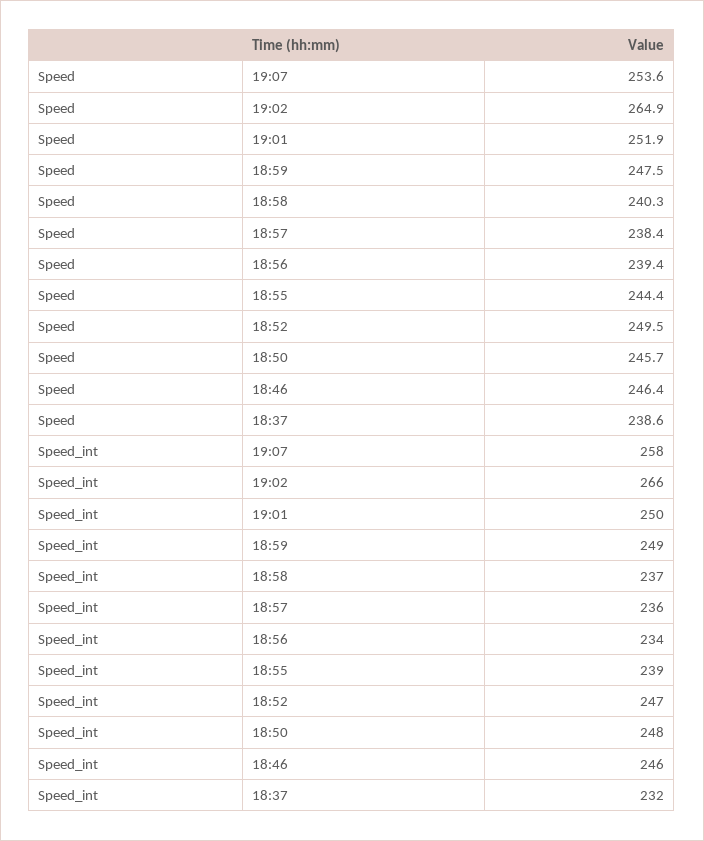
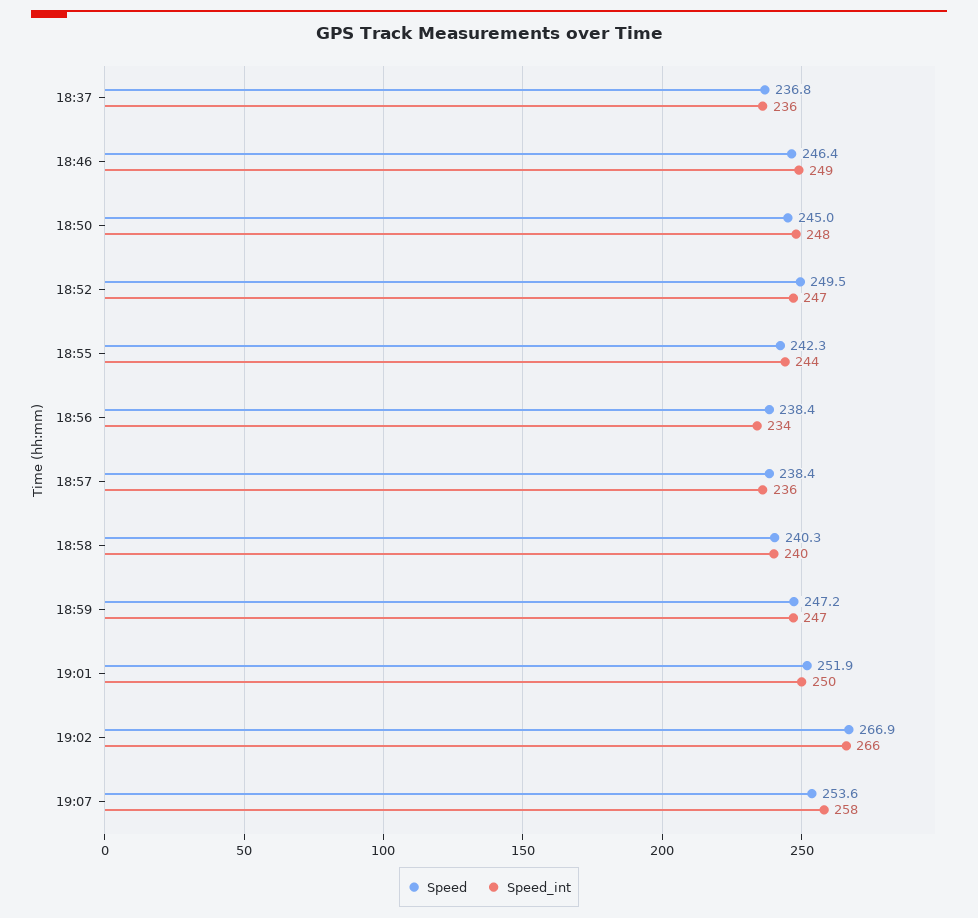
Speed, 19:02: 264.9 -> 266.9
Speed, 18:59: 247.5 -> 247.2
Speed, 18:56: 239.4 -> 238.4
Speed, 18:55: 244.4 -> 242.3
Speed, 18:50: 245.7 -> 245
Speed, 18:37: 238.6 -> 236.8
Speed_int, 18:59: 249 -> 247
Speed_int, 18:58: 237 -> 240
Speed_int, 18:55: 239 -> 244
Speed_int, 18:46: 246 -> 249
Speed_int, 18:37: 232 -> 236

